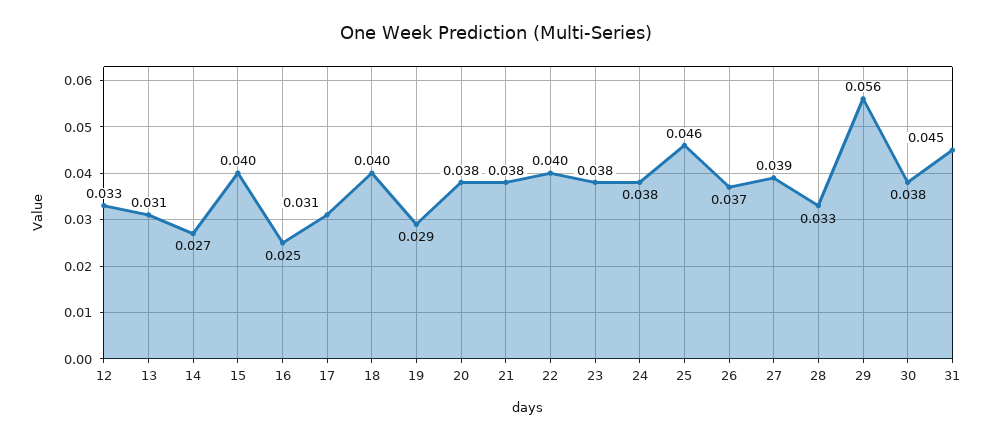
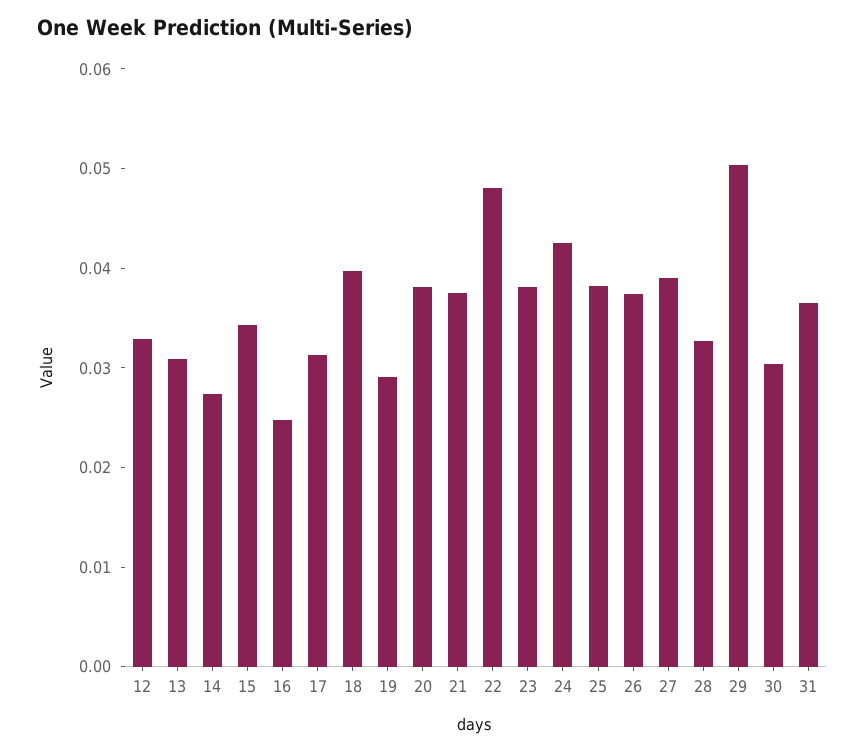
15: 0.04 -> 0.034
22: 0.04 -> 0.048
24: 0.038 -> 0.042
25: 0.046 -> 0.038
29: 0.056 -> 0.05
30: 0.038 -> 0.03
31: 0.045 -> 0.036

